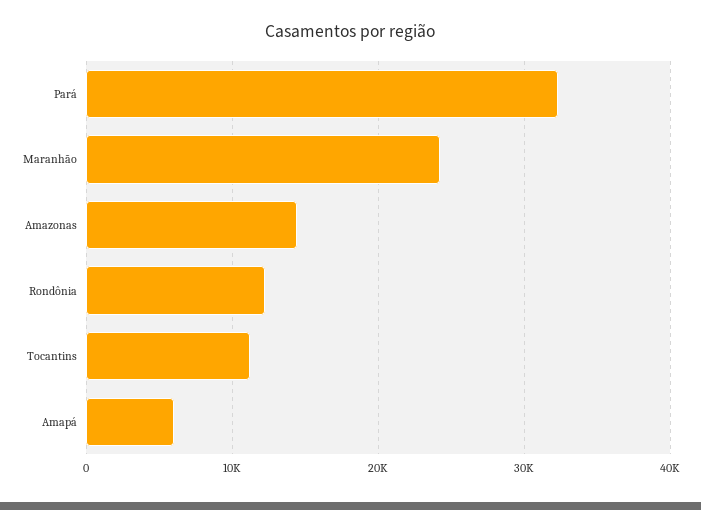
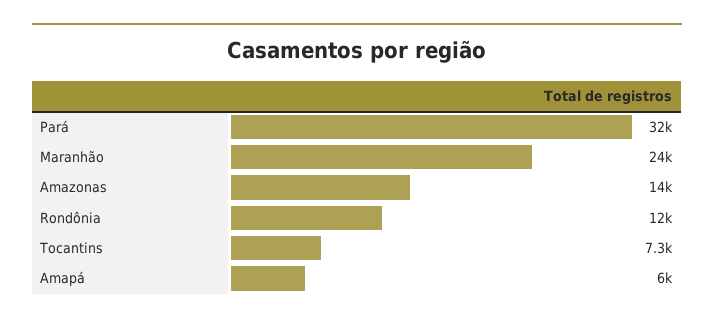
Tocantins: 11000 -> 7300

